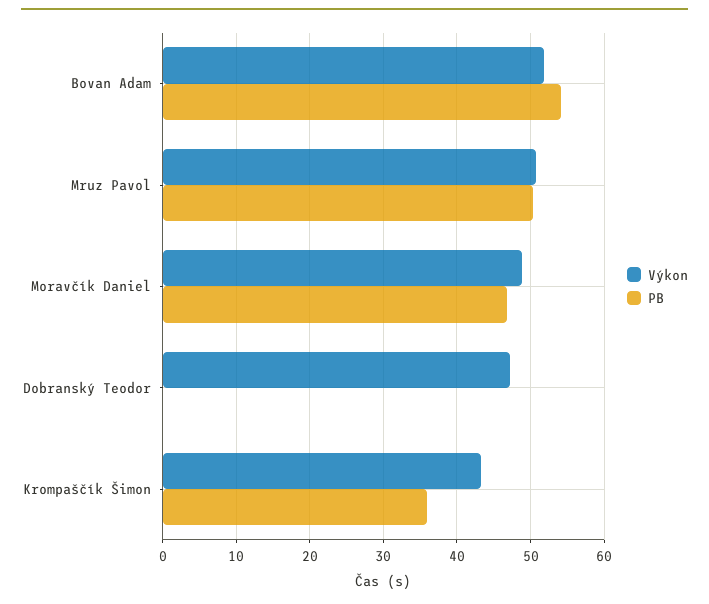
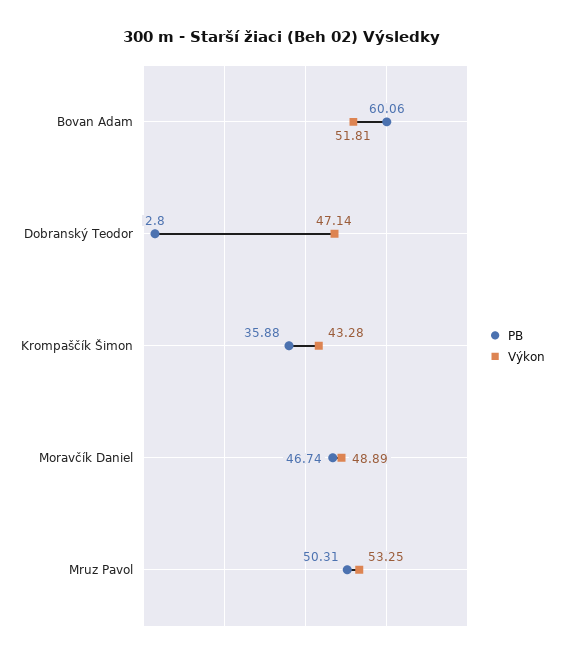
PB, Bovan Adam: 54 -> 60.06
Výkon, Mruz Pavol: 51 -> 53.25
PB, Dobranský Teodor: 0 -> 2.8

